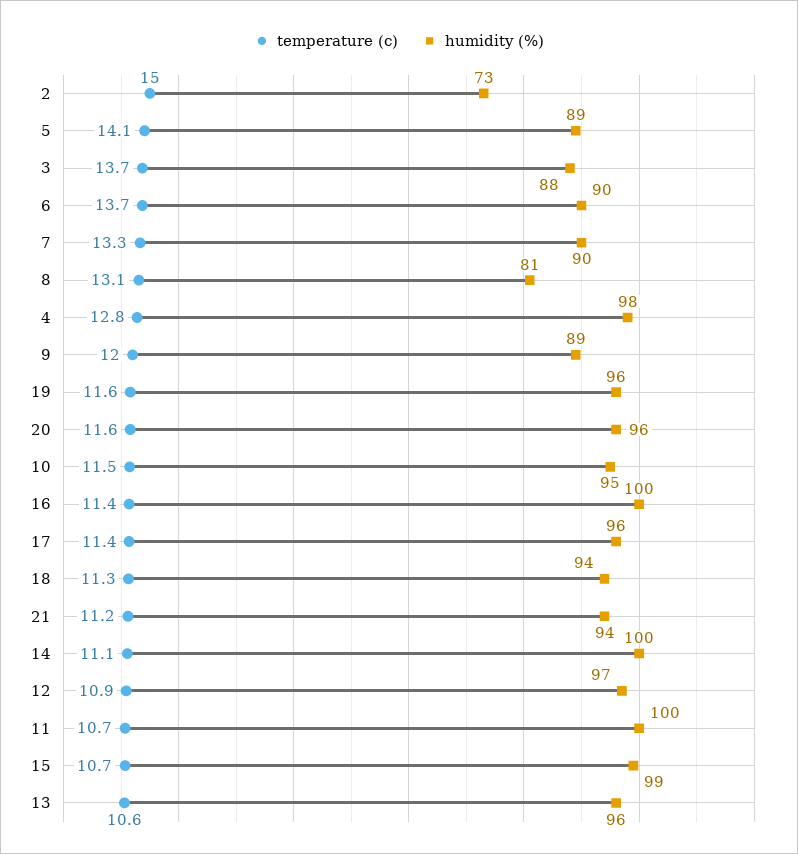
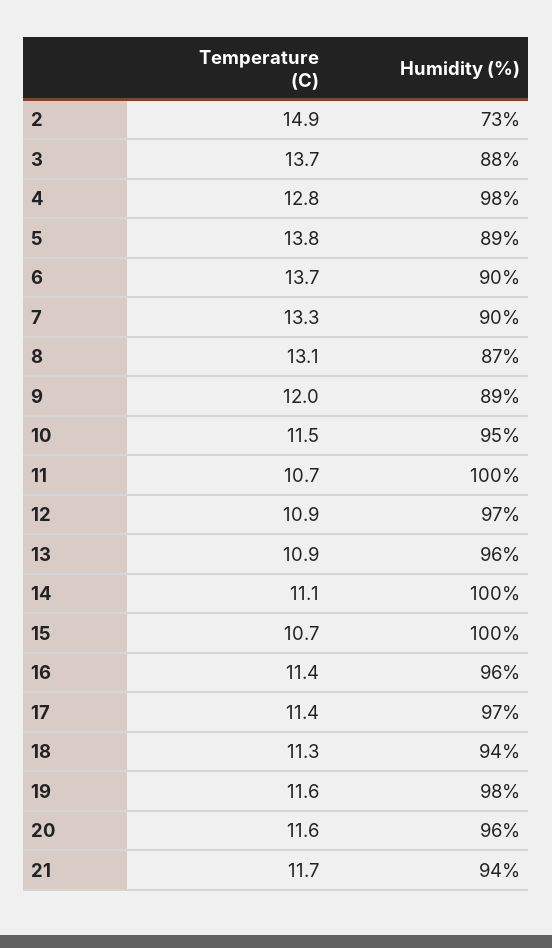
temperature (c), 2: 15 -> 14.9
temperature (c), 5: 14.1 -> 13.8
humidity (%), 8: 81 -> 87
humidity (%), 19: 96 -> 98
humidity (%), 16: 100 -> 96
humidity (%), 17: 96 -> 97
temperature (c), 21: 11.2 -> 11.7
humidity (%), 15: 99 -> 100
temperature (c), 13: 10.6 -> 10.9

